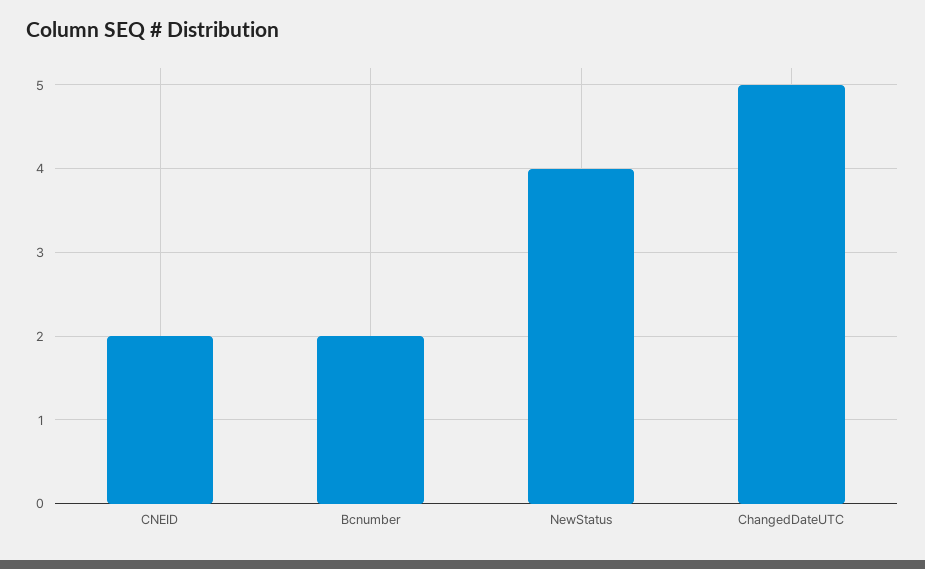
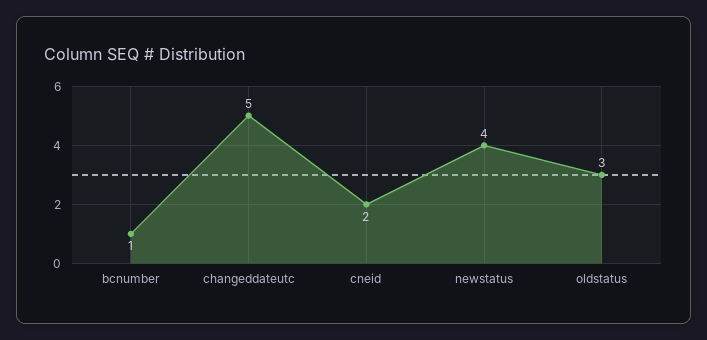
Bcnumber: 2 -> 1
oldstatus: none -> 3

